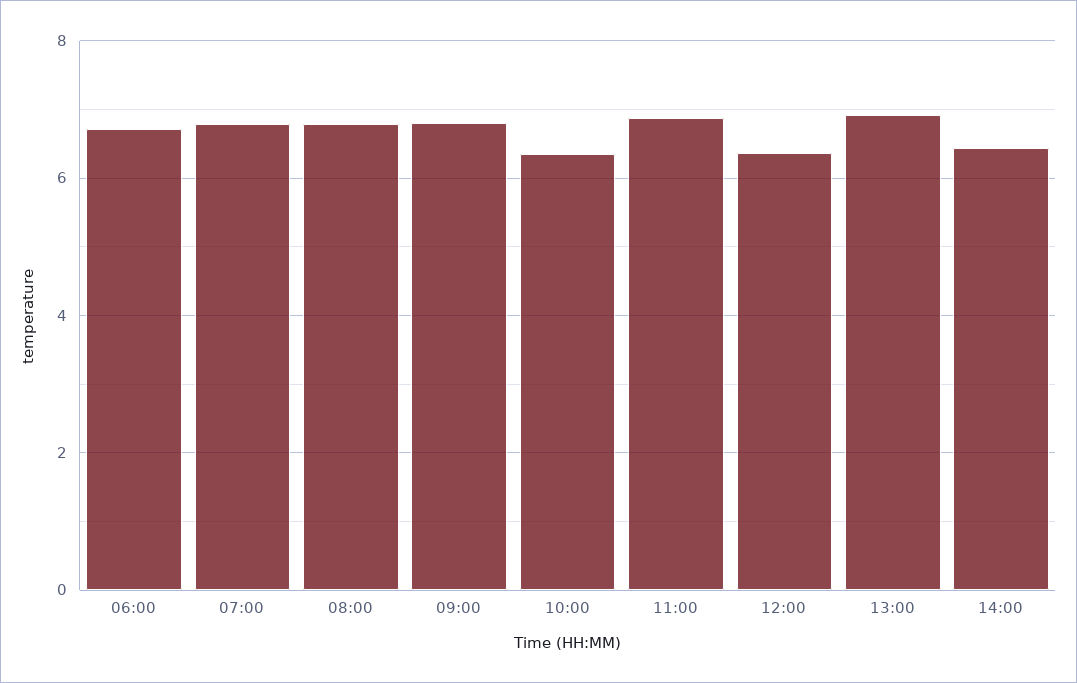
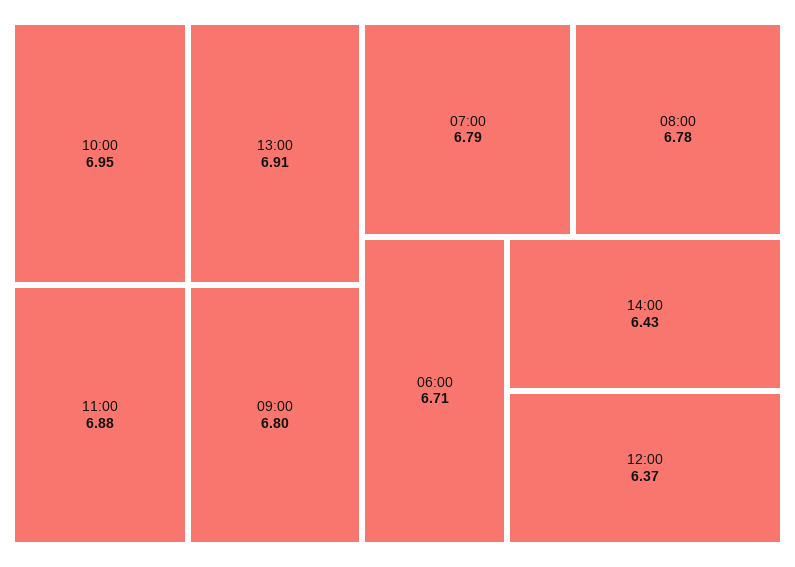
10:00: 6.4 -> 6.95

